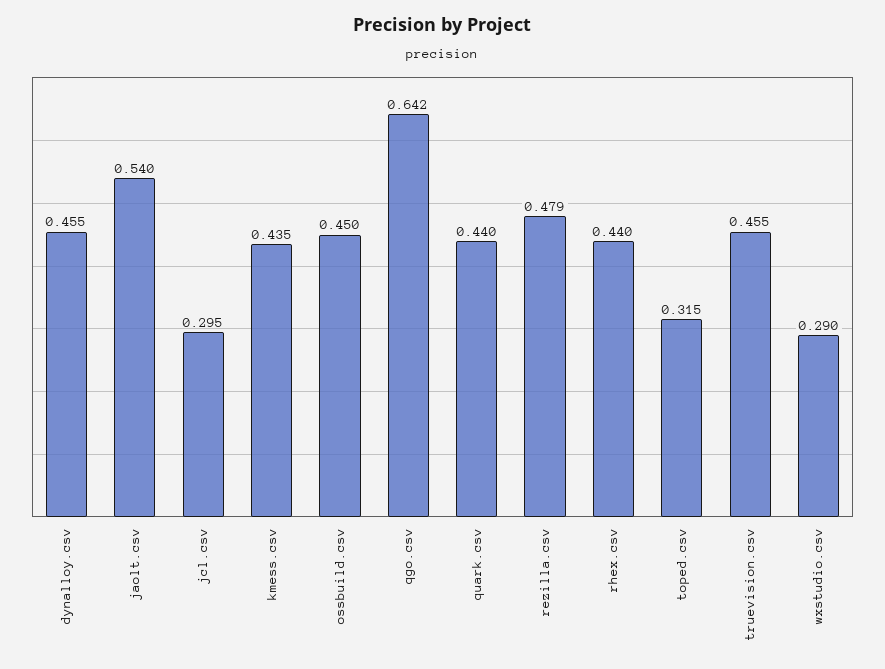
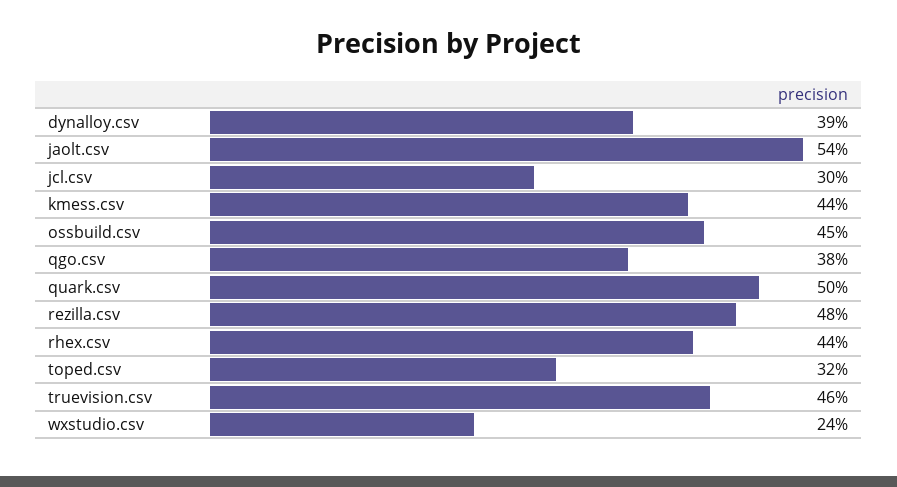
dynalloy.csv: 0.455 -> 0.39
qgo.csv: 0.642 -> 0.38
quark.csv: 0.44 -> 0.5
wxstudio.csv: 0.29 -> 0.24

